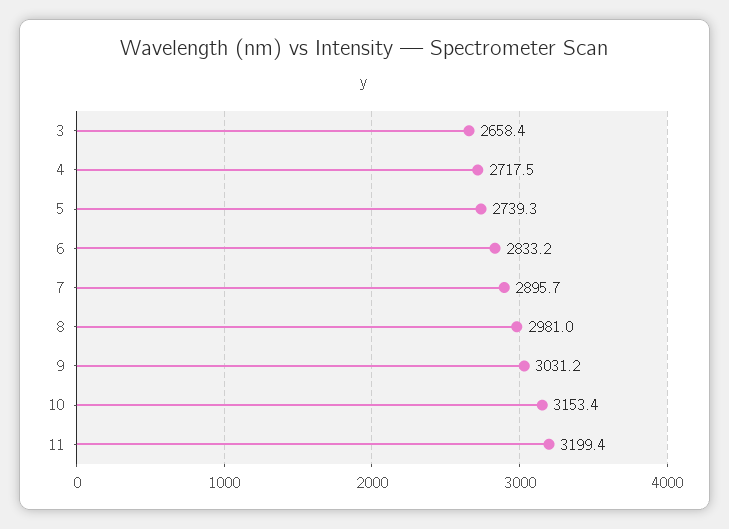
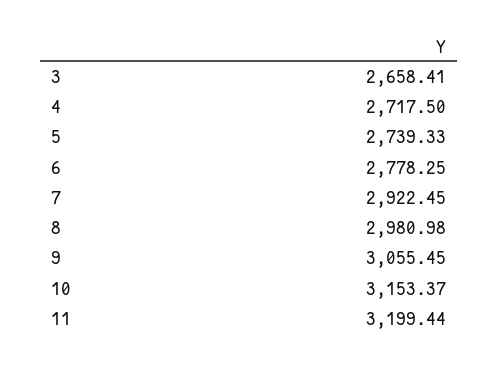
6: 2833.2 -> 2778.25
7: 2895.7 -> 2922.45
9: 3031.2 -> 3055.45

